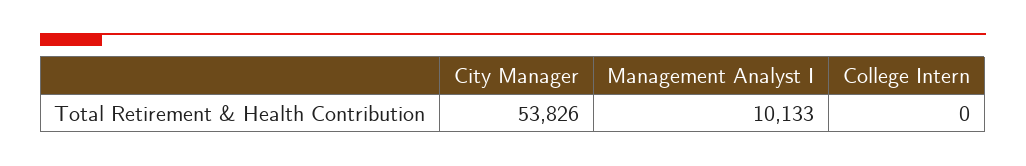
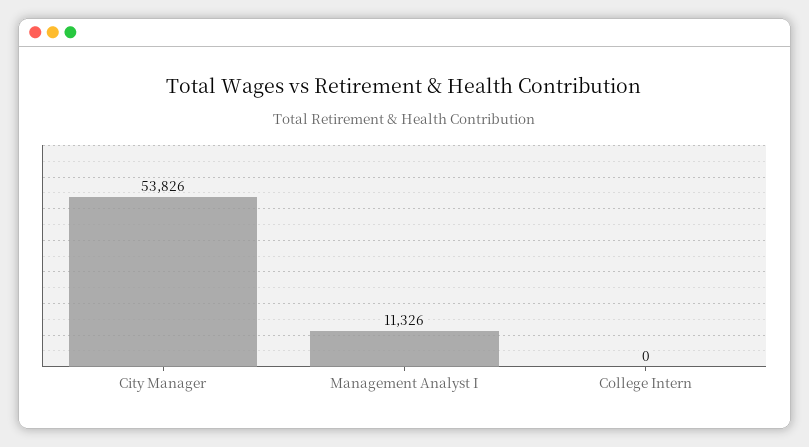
Management Analyst I: 10133 -> 11326

